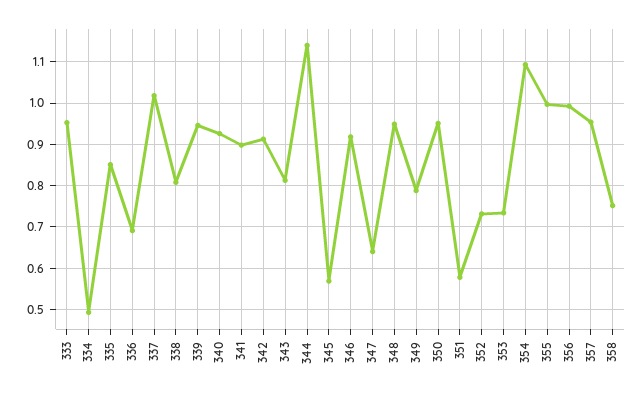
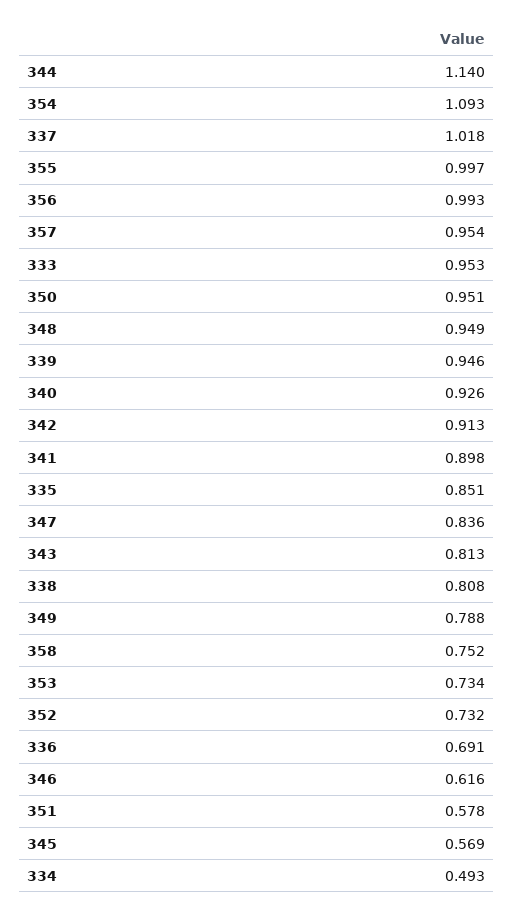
346: 0.92 -> 0.616
347: 0.64 -> 0.836

